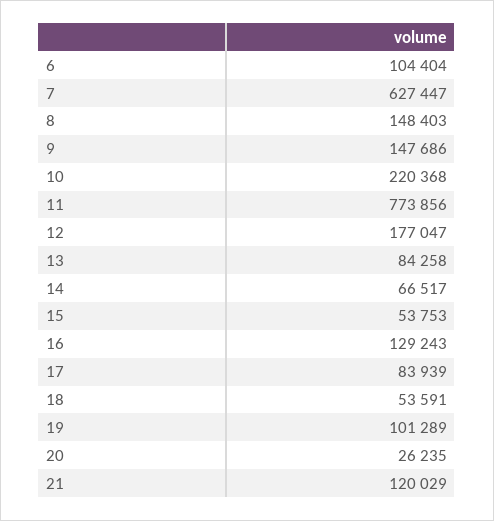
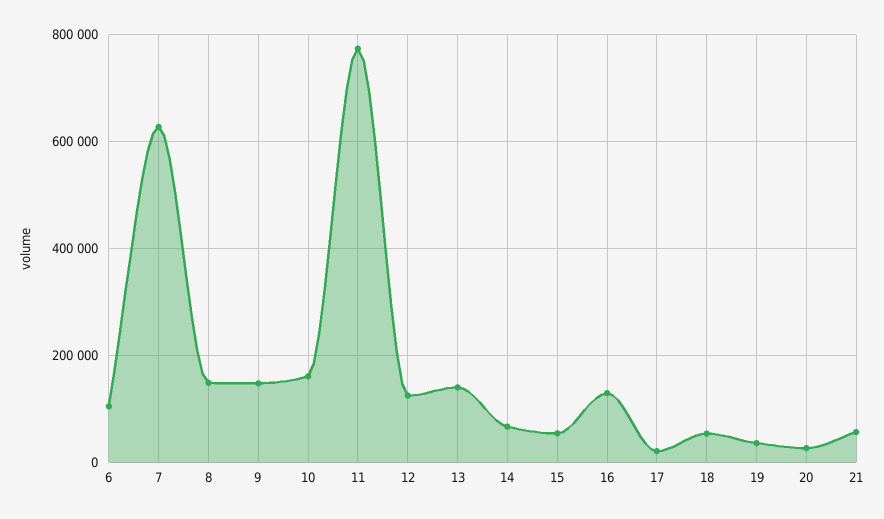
10: 220368 -> 160000
12: 177047 -> 120000
13: 84258 -> 140000
17: 83939 -> 20000
19: 101289 -> 40000
21: 120029 -> 60000

